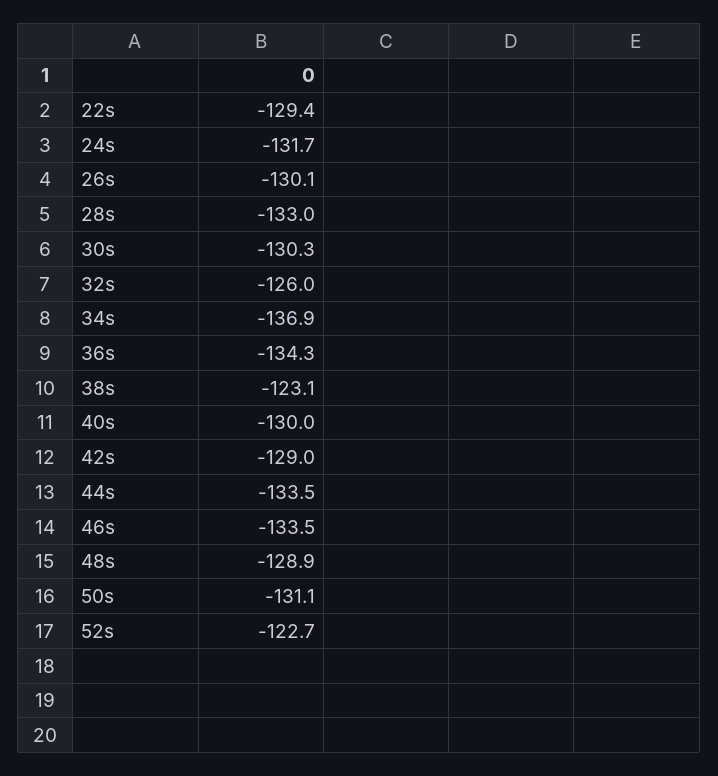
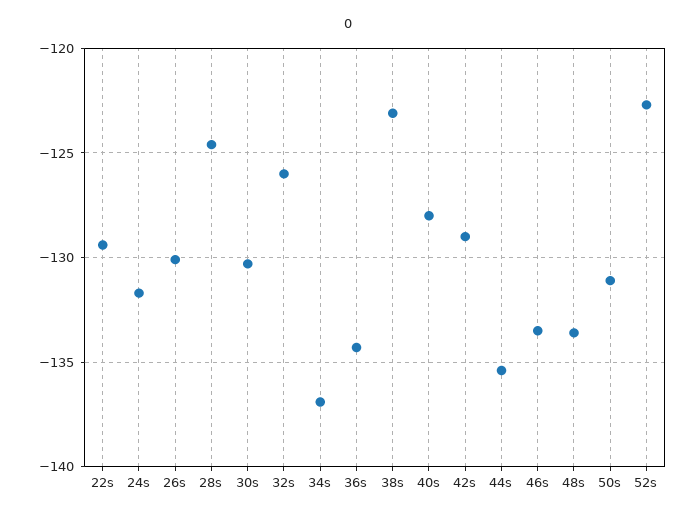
28s: -133 -> -124.5
40s: -130 -> -128
44s: -133.5 -> -135.5
48s: -128.9 -> -133.5

